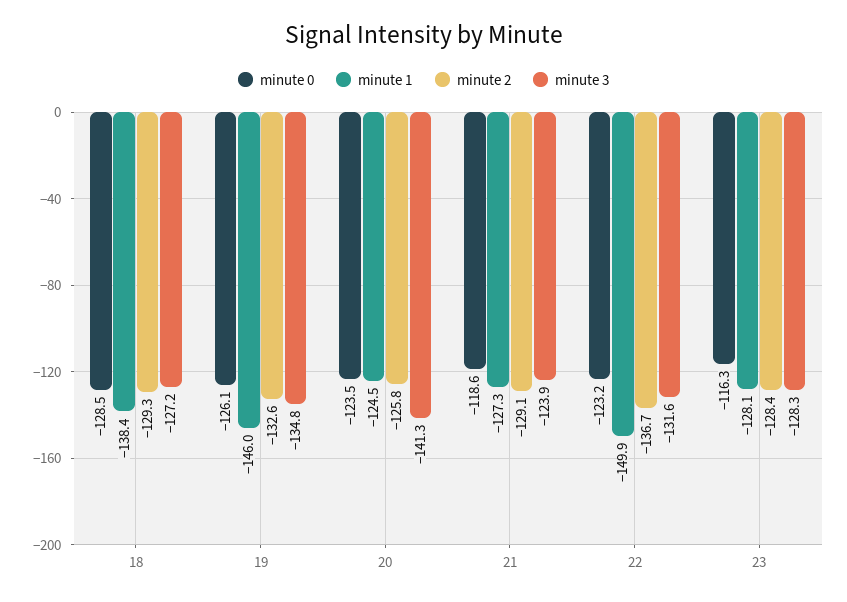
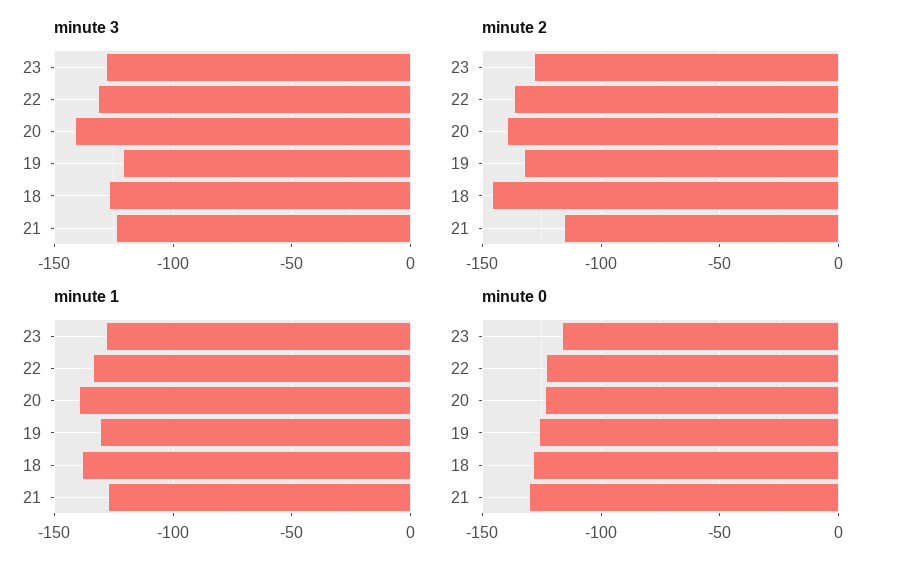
minute 2, 18: -129.3 -> -145
minute 1, 19: -146 -> -130
minute 3, 19: -134.8 -> -120
minute 1, 20: -124.5 -> -140
minute 2, 20: -125.8 -> -140
minute 0, 21: -118.6 -> -130
minute 2, 21: -129.1 -> -115
minute 1, 22: -149.9 -> -135

